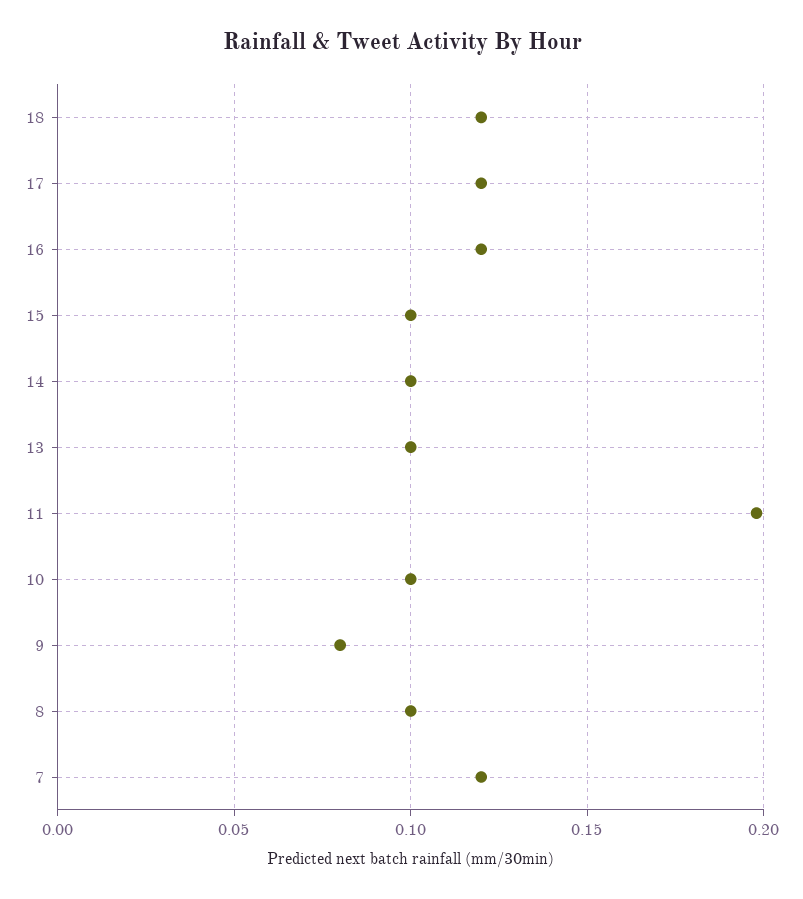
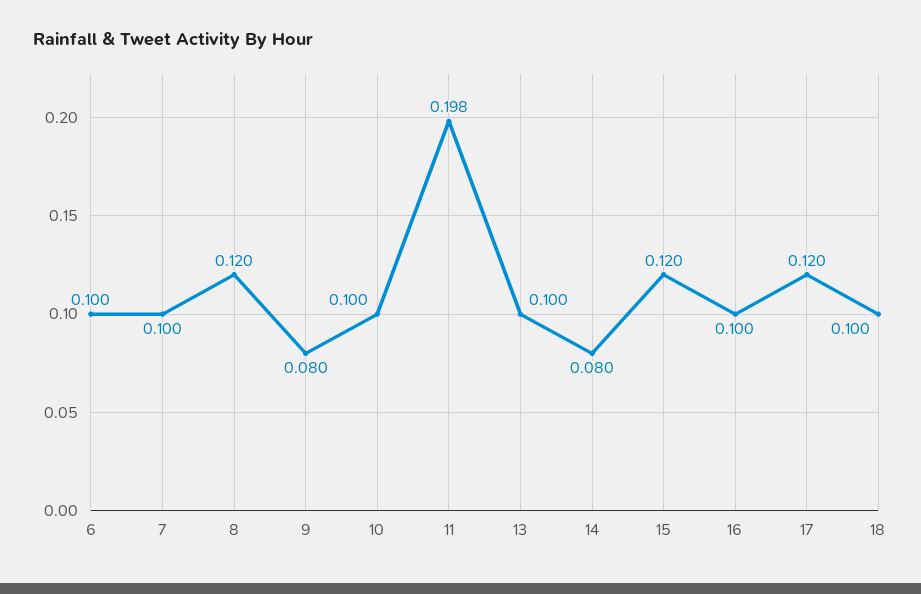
18: 0.12 -> 0.1
16: 0.12 -> 0.1
15: 0.1 -> 0.12
14: 0.1 -> 0.08
8: 0.1 -> 0.12
7: 0.12 -> 0.1
6: none -> 0.1

